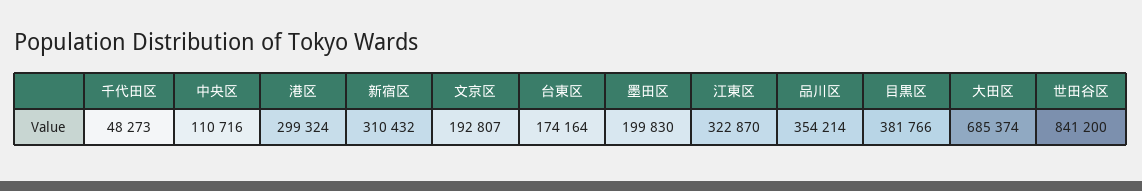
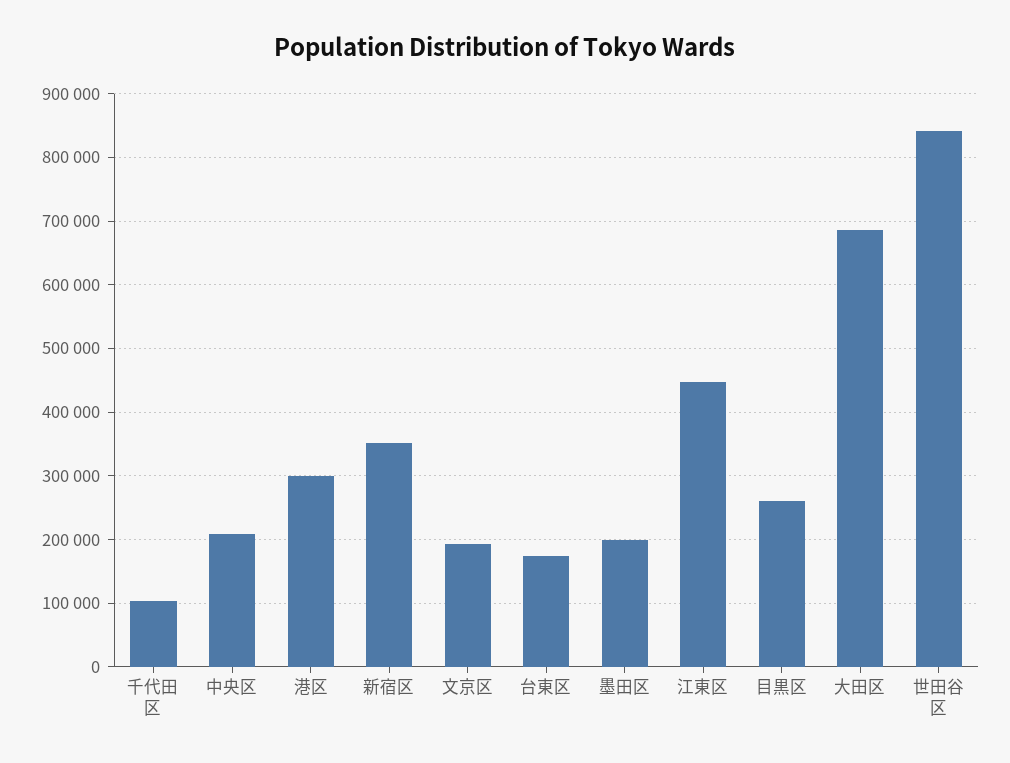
千代田区: 48273 -> 100000
中央区: 110716 -> 210000
新宿区: 310432 -> 350000
江東区: 322870 -> 450000
品川区: 354214 -> none
目黒区: 381766 -> 260000

